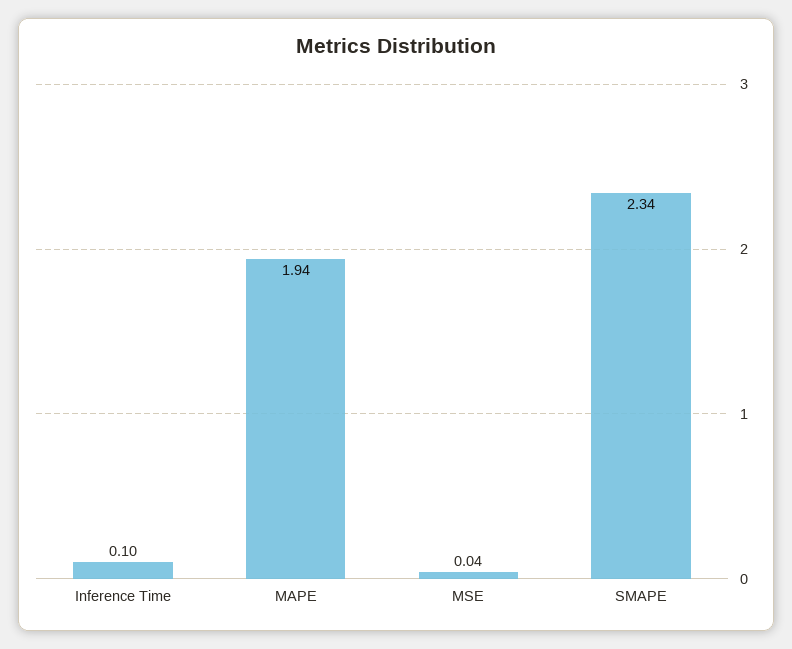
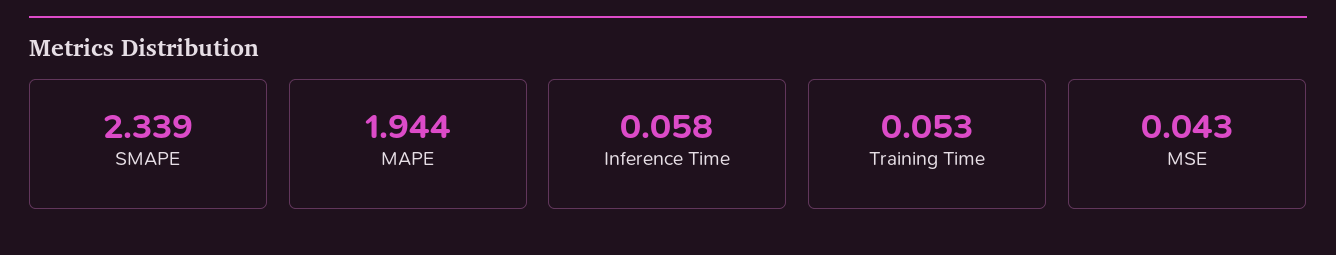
Inference Time: 0.1 -> 0.058
Training Time: none -> 0.053

